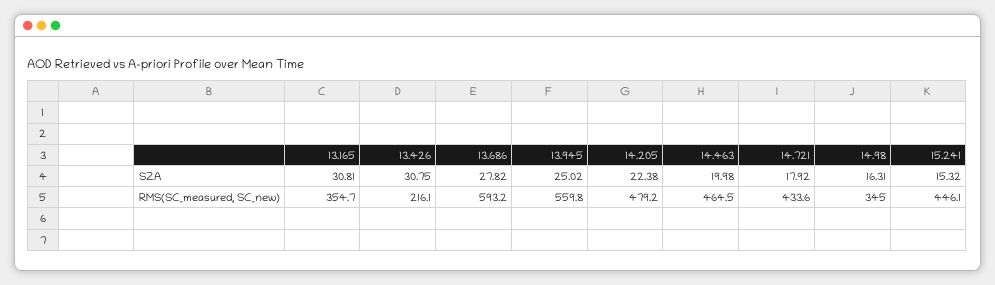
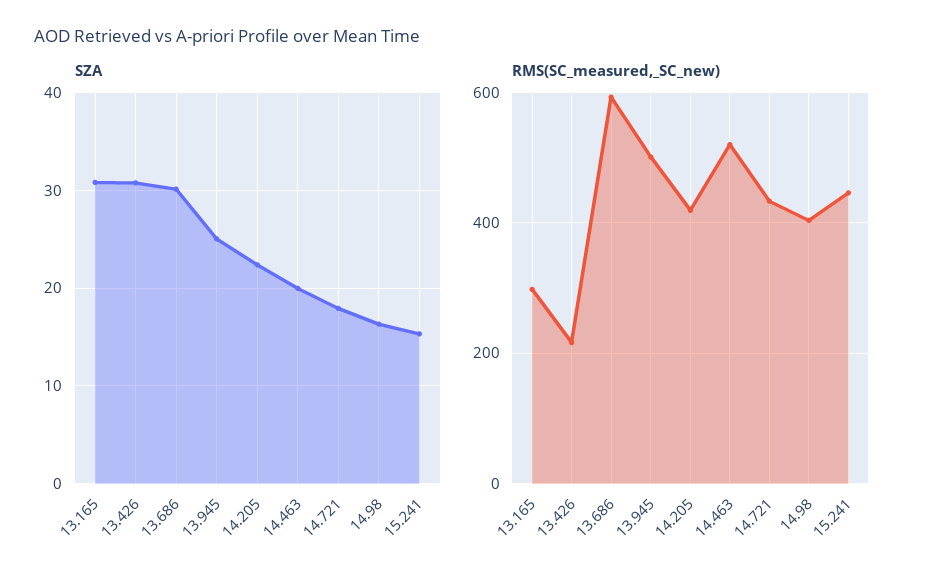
SZA, 13.686: 27.82 -> 30
RMS(SC_measured, SC_new), 13.165: 354.7 -> 300
RMS(SC_measured, SC_new), 13.945: 559.8 -> 500
RMS(SC_measured, SC_new), 14.205: 479.2 -> 420
RMS(SC_measured, SC_new), 14.463: 464.5 -> 520
RMS(SC_measured, SC_new), 14.98: 345 -> 400

